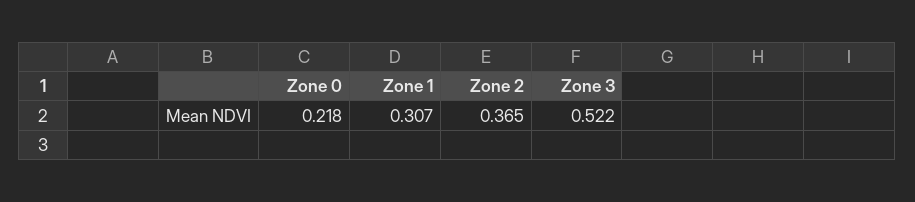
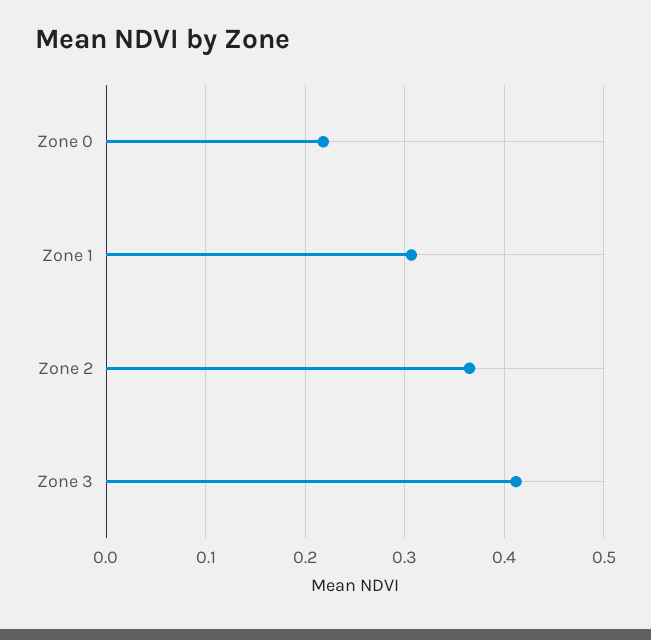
Zone 3: 0.522 -> 0.41

